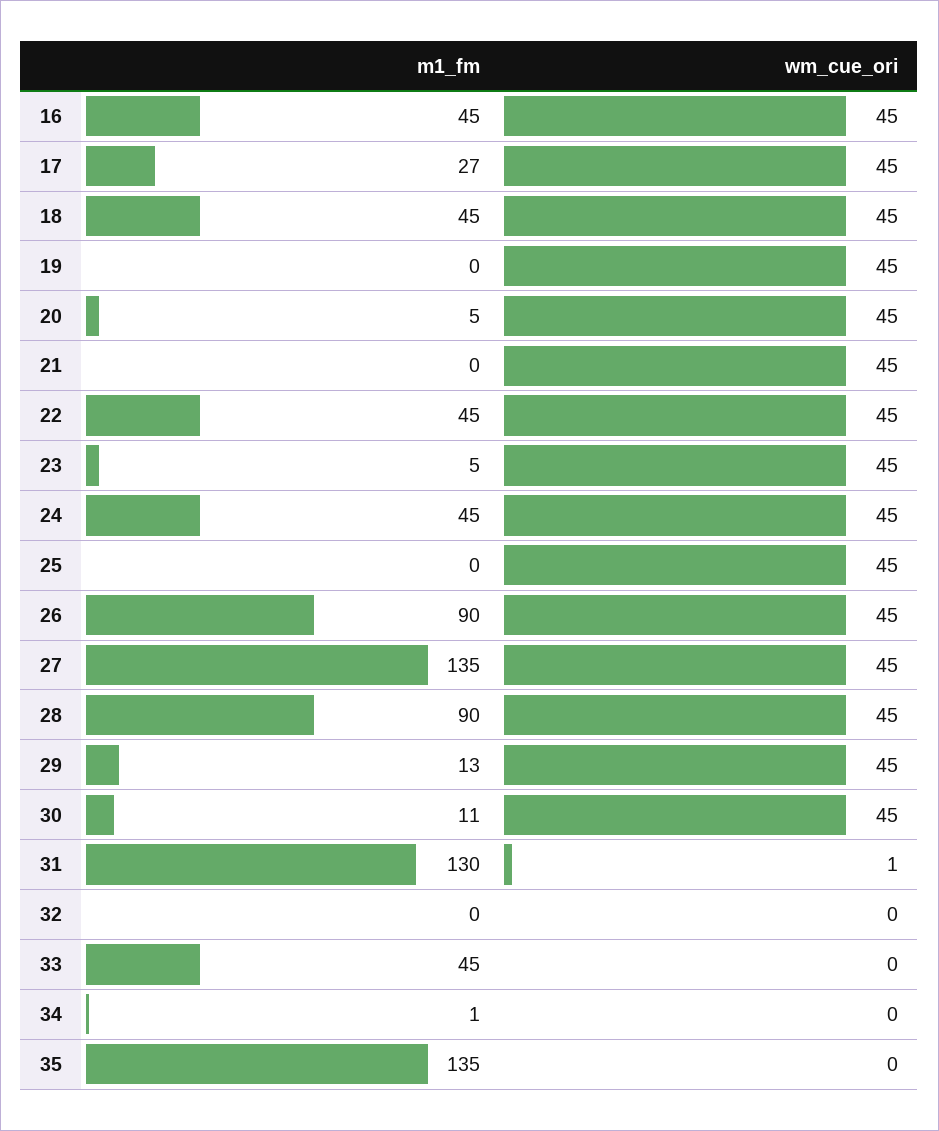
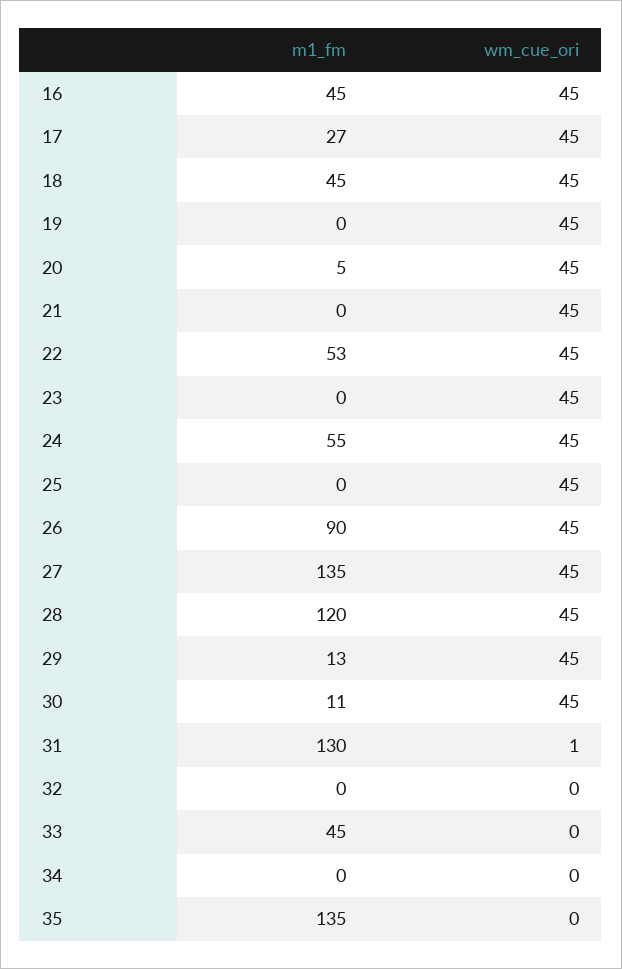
m1_fm, 22: 45 -> 53
m1_fm, 23: 5 -> 0
m1_fm, 24: 45 -> 55
m1_fm, 28: 90 -> 120
m1_fm, 34: 1 -> 0

